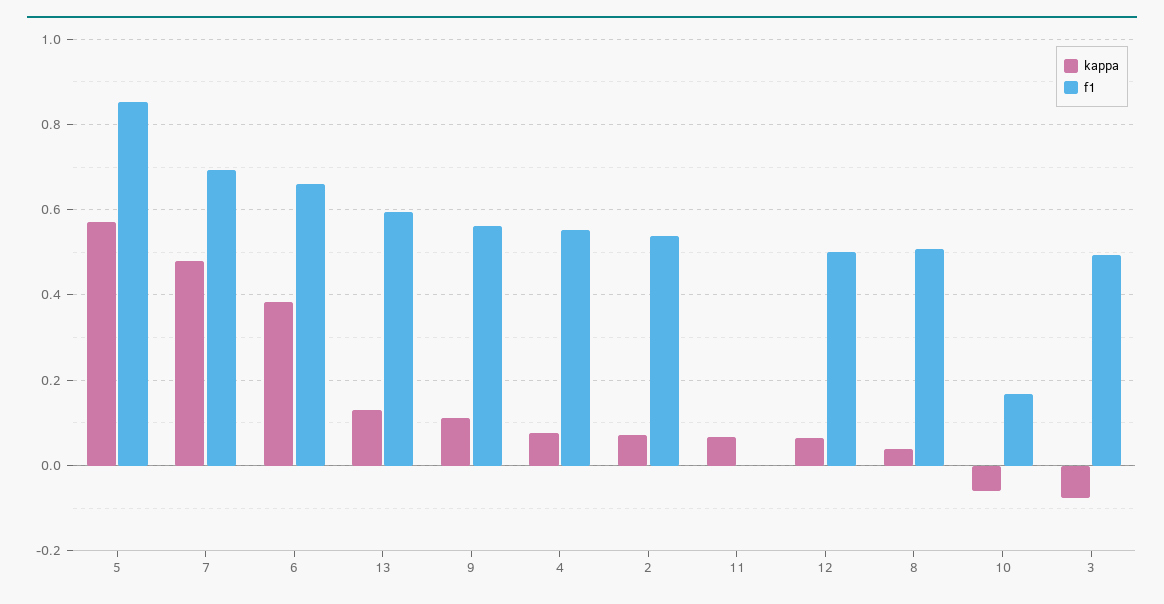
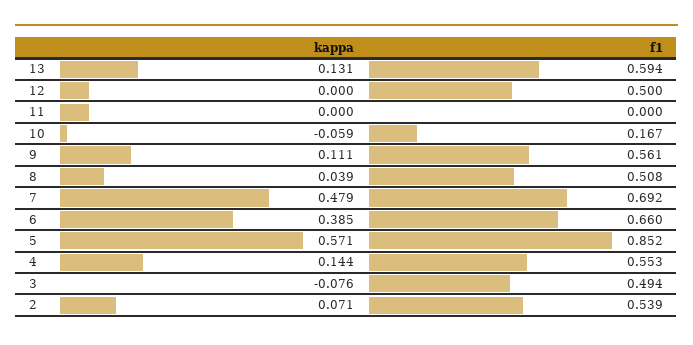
kappa, 4: 0.08 -> 0.144
kappa, 11: 0.06 -> 0
kappa, 12: 0.06 -> 0

